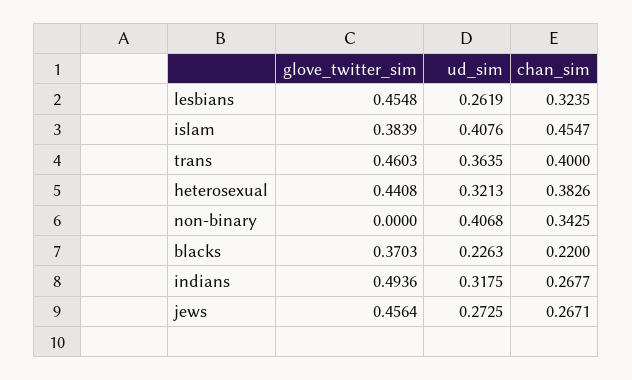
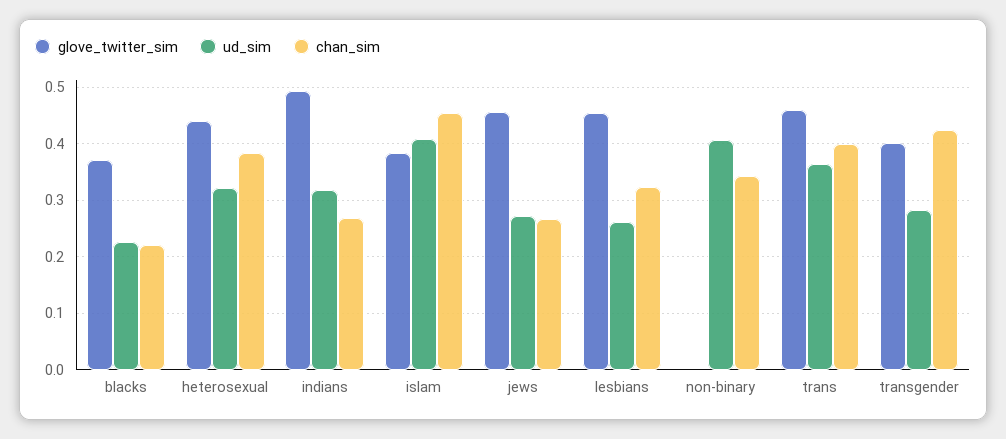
glove_twitter_sim, transgender: none -> 0.4
ud_sim, transgender: none -> 0.28
chan_sim, transgender: none -> 0.42

